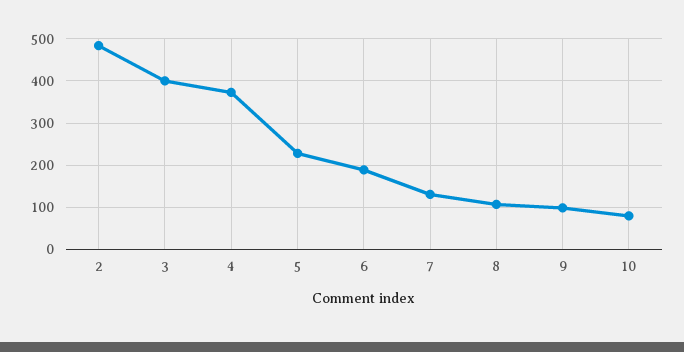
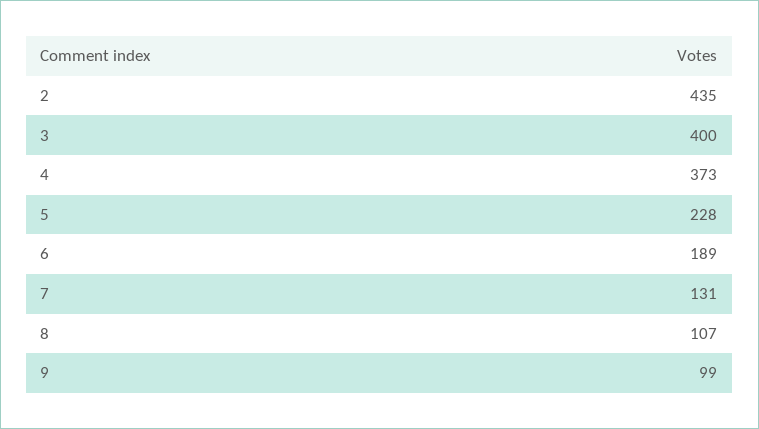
2: 480 -> 435
10: 80 -> none

